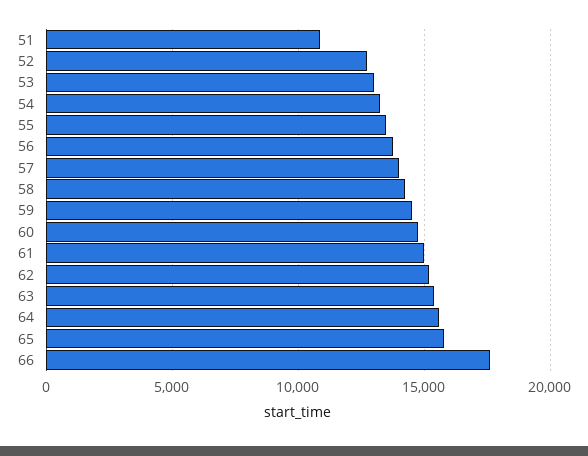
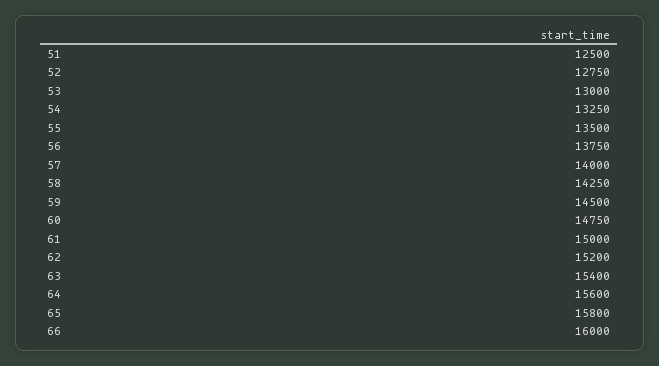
51: 11000 -> 12500
66: 17500 -> 16000

